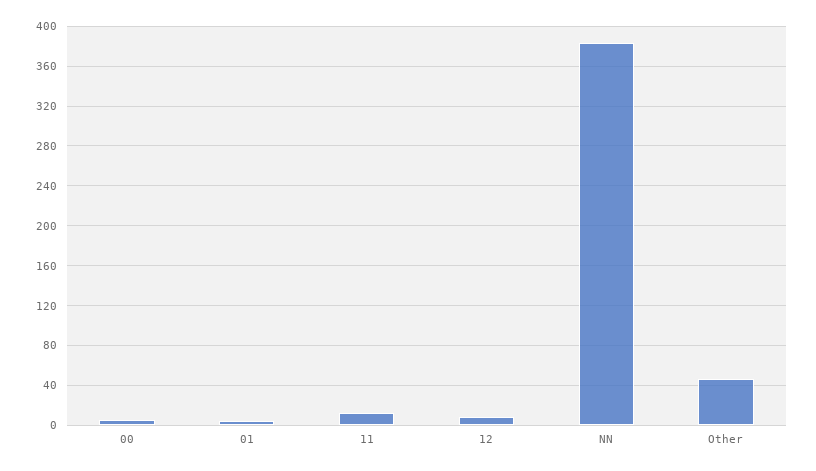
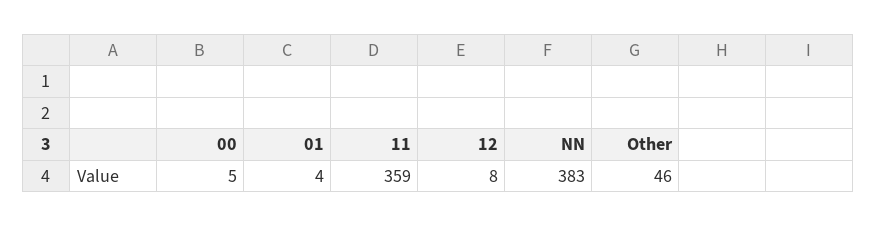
11: 10 -> 359

